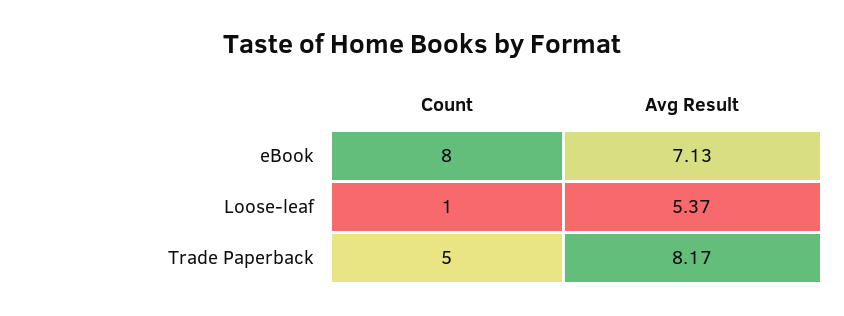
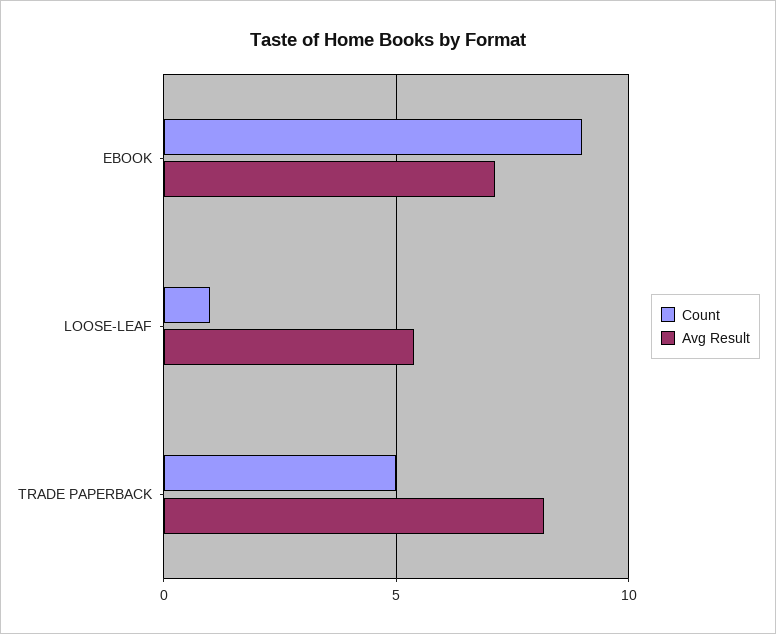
Count, eBook: 8 -> 9

